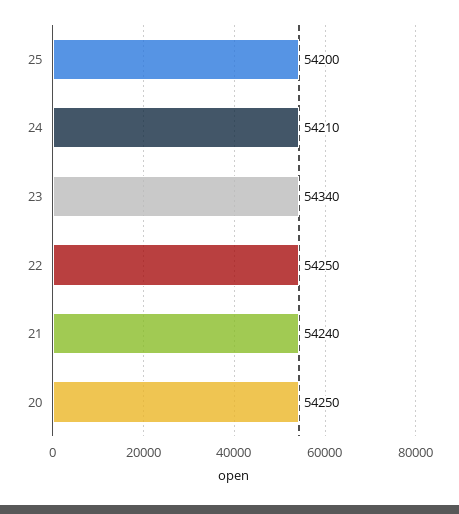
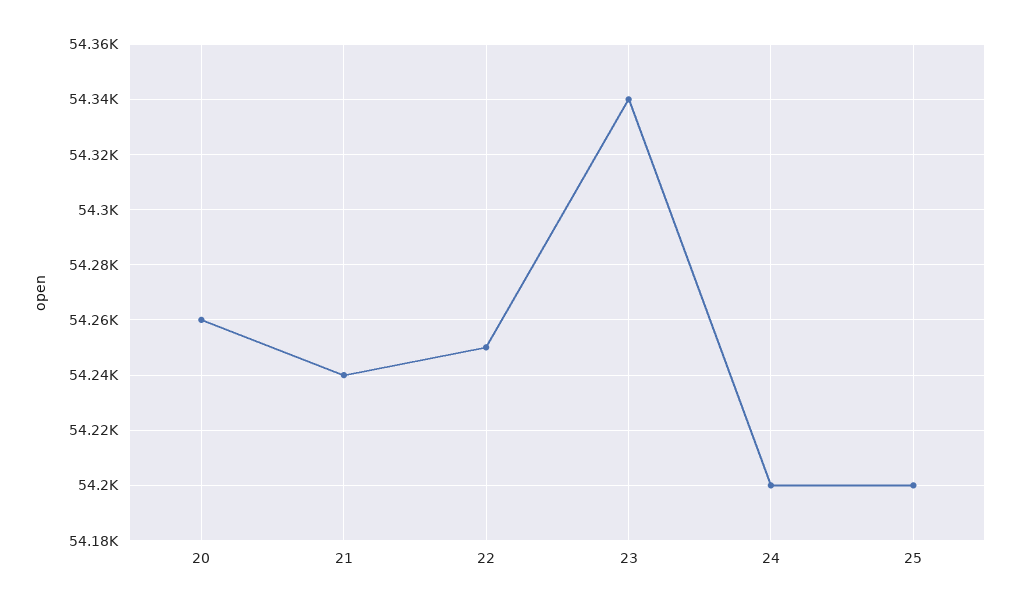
24: 54210 -> 54200
20: 54250 -> 54260

